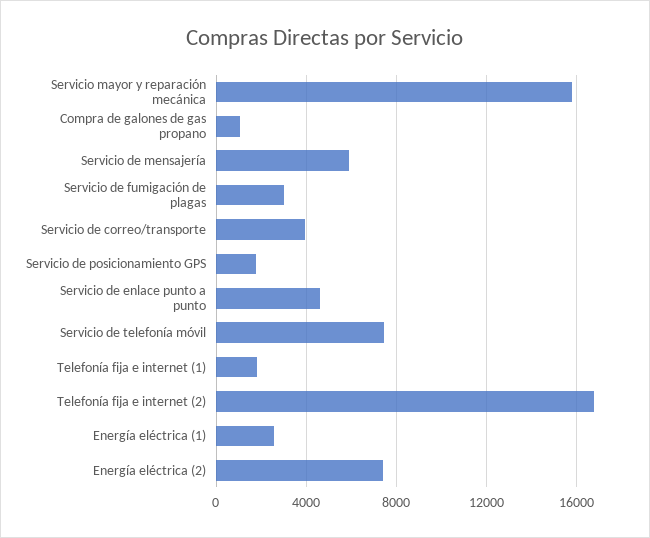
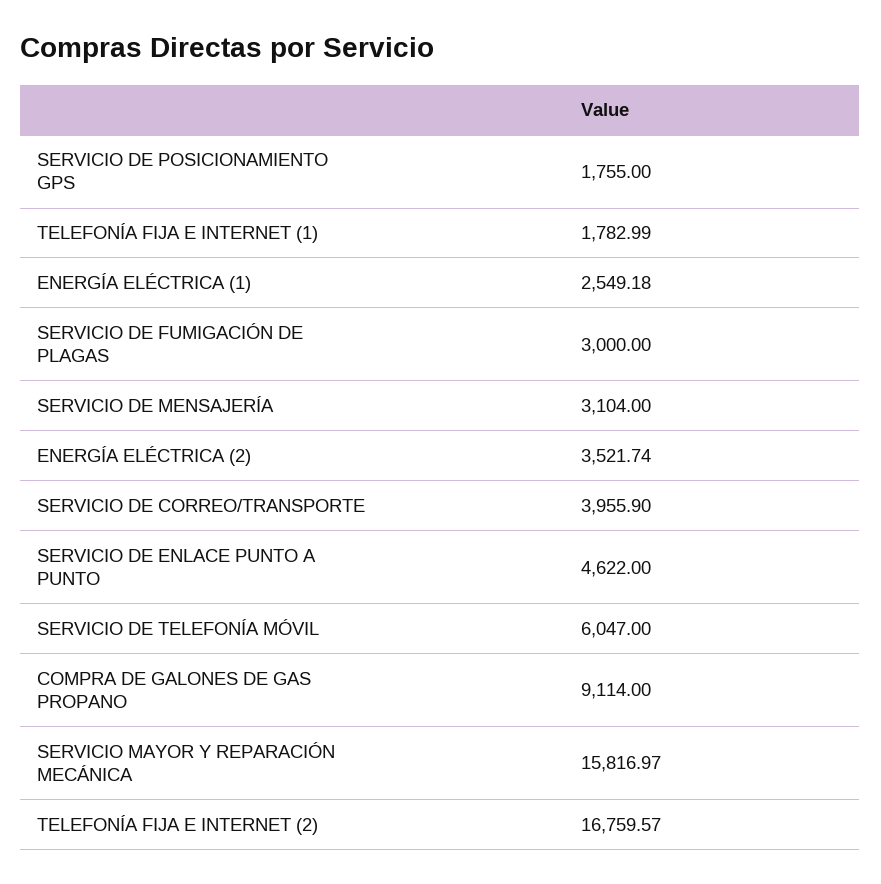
Compra de galones de gas propano: 1000 -> 9114
Servicio de mensajería: 6000 -> 3104
Servicio de telefonía móvil: 7500 -> 6047
Energía eléctrica (2): 7500 -> 3521.74

